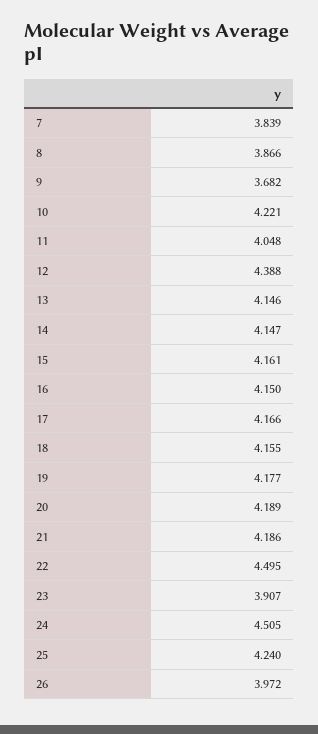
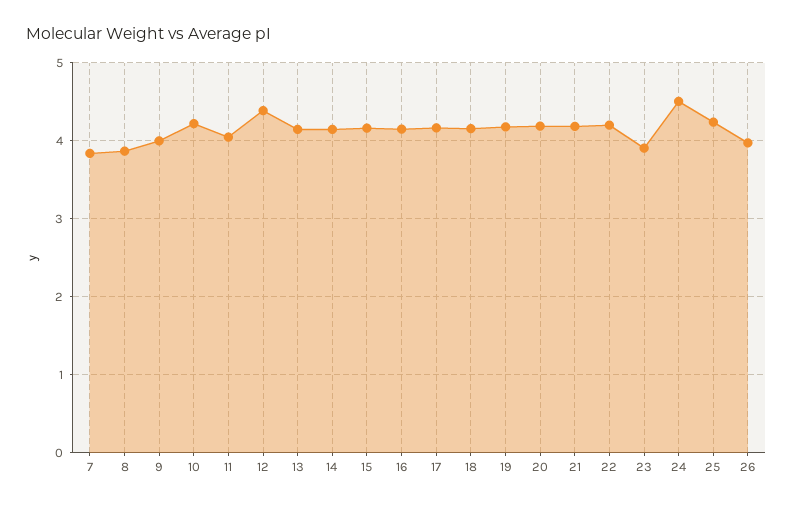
9: 3.682 -> 4
22: 4.495 -> 4.2

